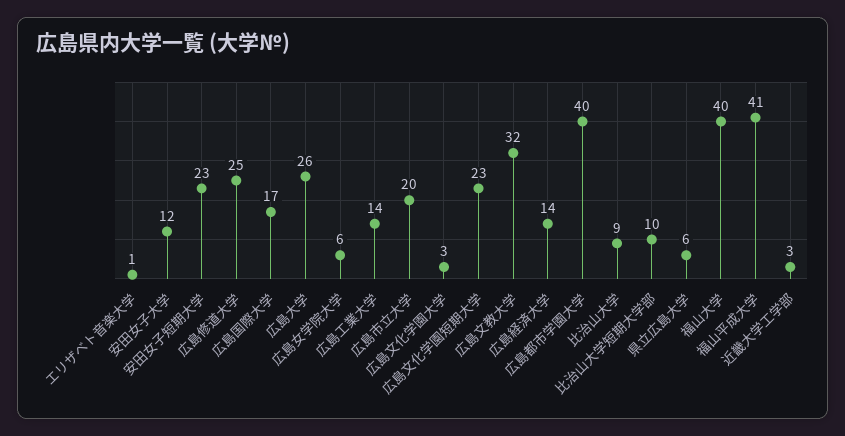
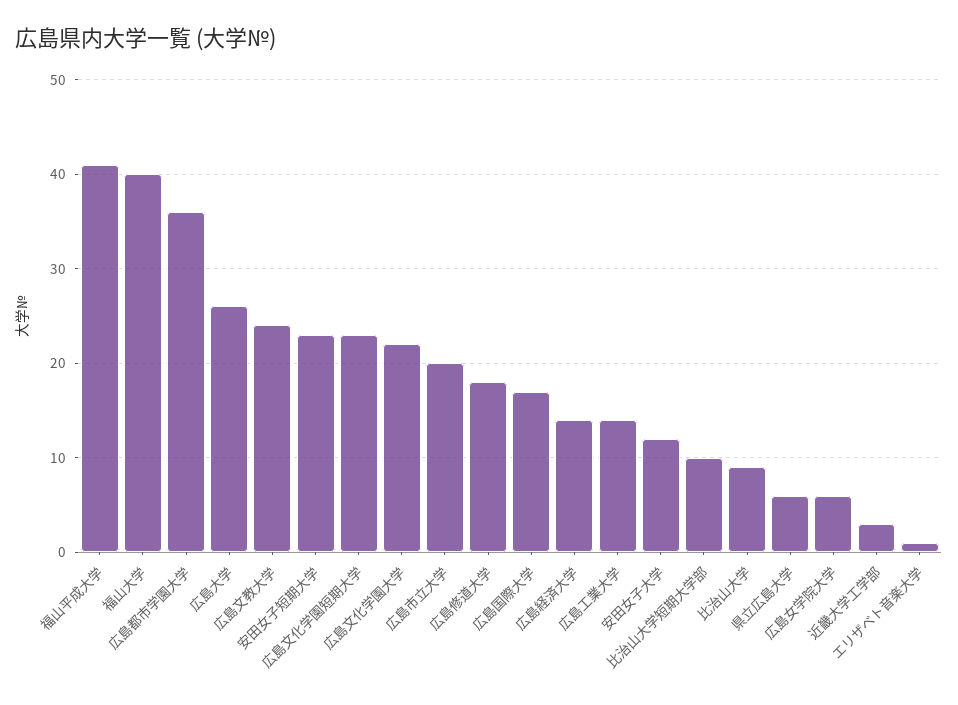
広島修道大学: 25 -> 18
広島文化学園大学: 3 -> 22
広島文教大学: 32 -> 24
広島都市学園大学: 40 -> 36

